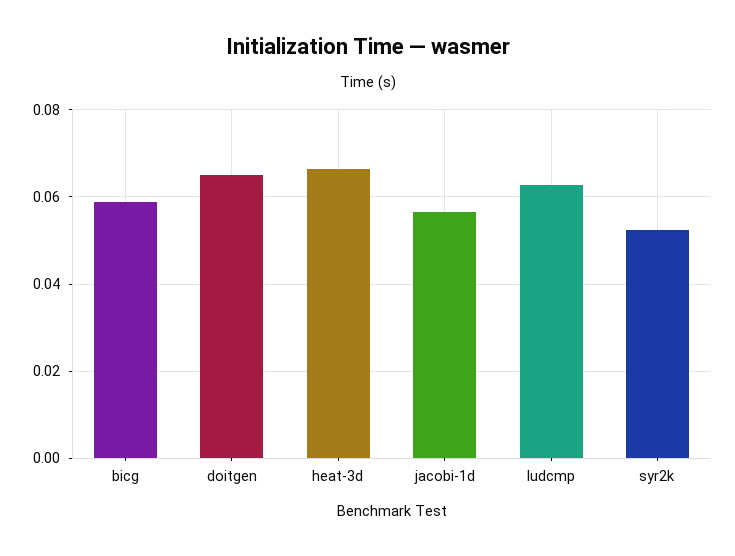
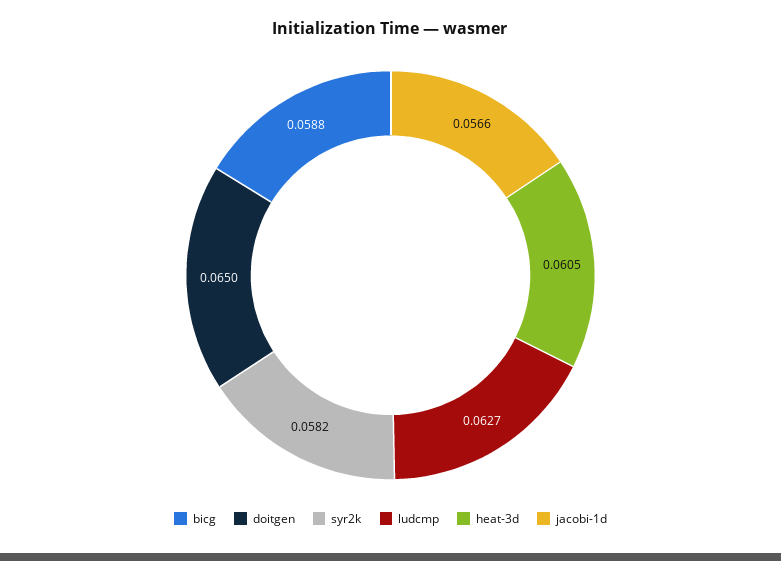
heat-3d: 0.066 -> 0.0605
syr2k: 0.052 -> 0.0582

